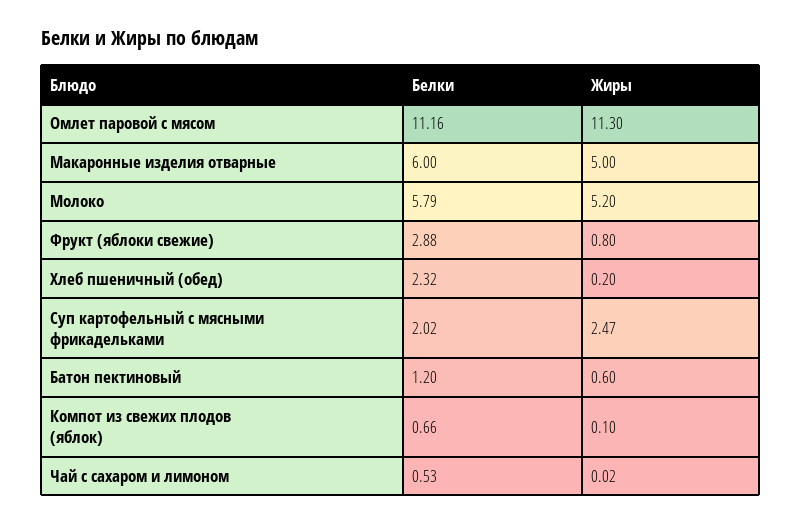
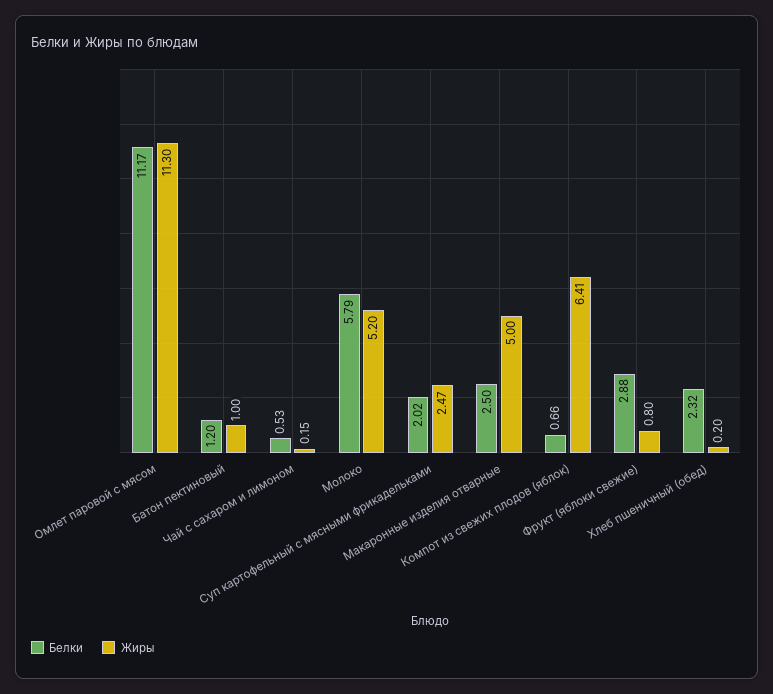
Белки, Омлет паровой с мясом: 11.16 -> 11.17
Белки, Макаронные изделия отварные: 6 -> 2.5
Жиры, Батон пектиновый: 0.6 -> 1
Жиры, Компот из свежих плодов (яблок): 0.1 -> 6.41
Жиры, Чай с сахаром и лимоном: 0.02 -> 0.15

